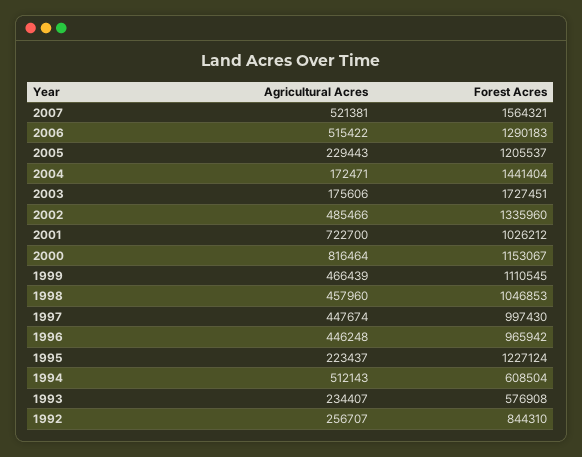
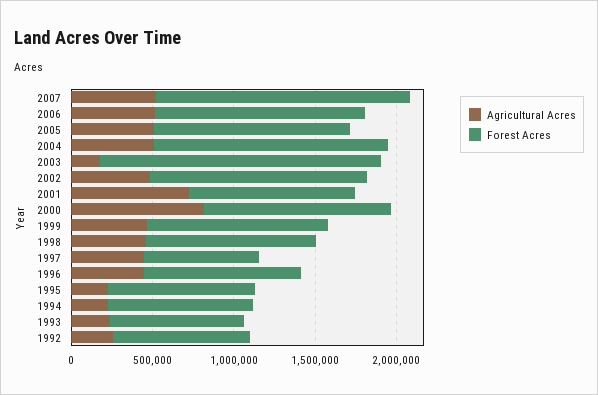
Agricultural Acres, 2005: 229443 -> 500000
Agricultural Acres, 2004: 172471 -> 500000
Forest Acres, 1997: 997430 -> 700000
Forest Acres, 1995: 1227124 -> 900000
Agricultural Acres, 1994: 512143 -> 200000
Forest Acres, 1994: 608504 -> 900000
Forest Acres, 1993: 576908 -> 800000

